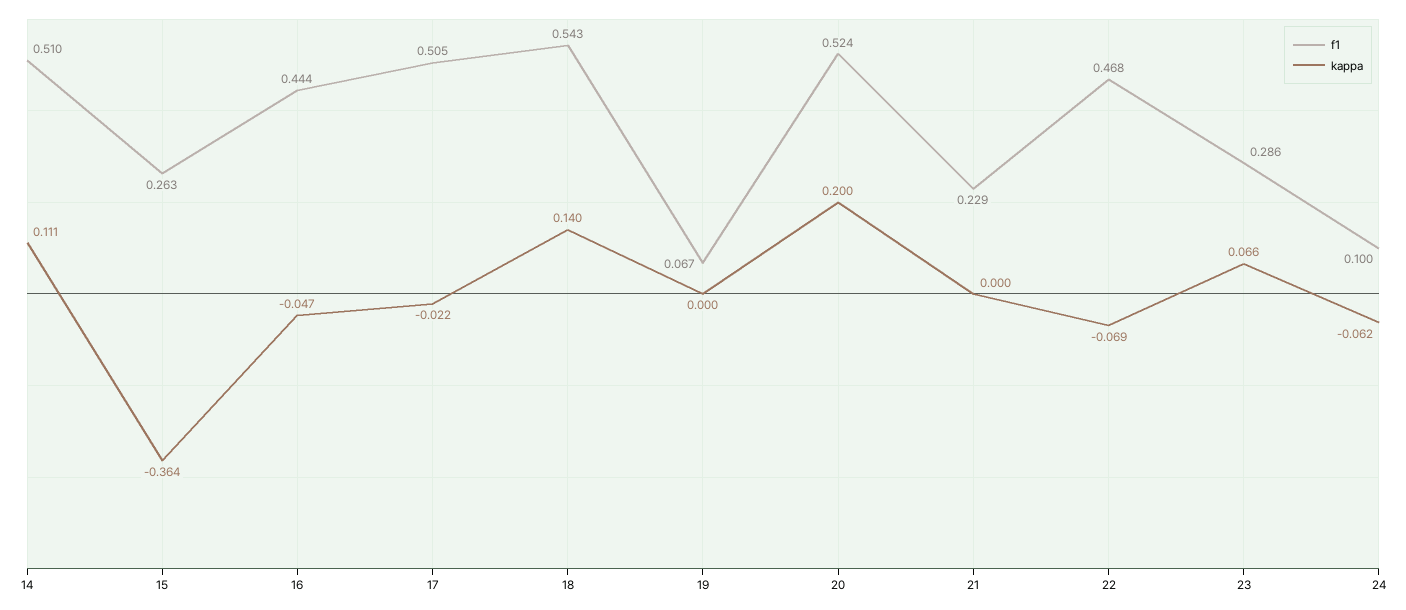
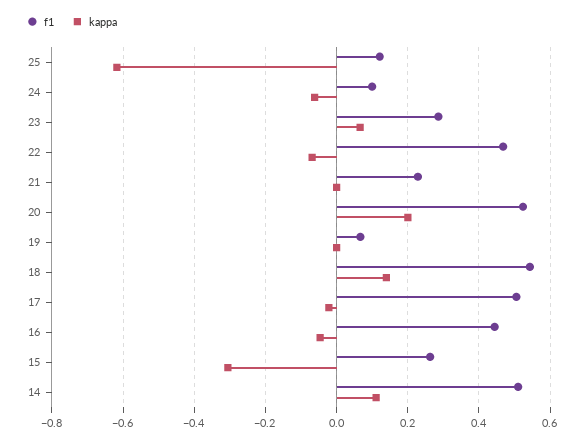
kappa, 15: -0.364 -> -0.3
f1, 25: none -> 0.12
kappa, 25: none -> -0.62

